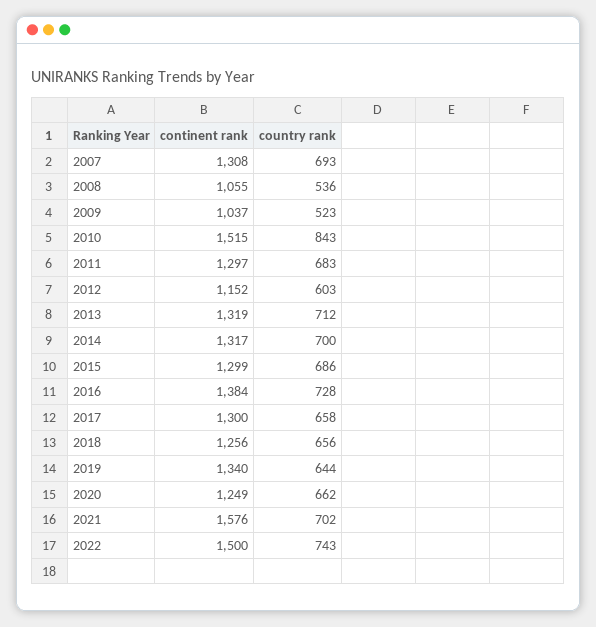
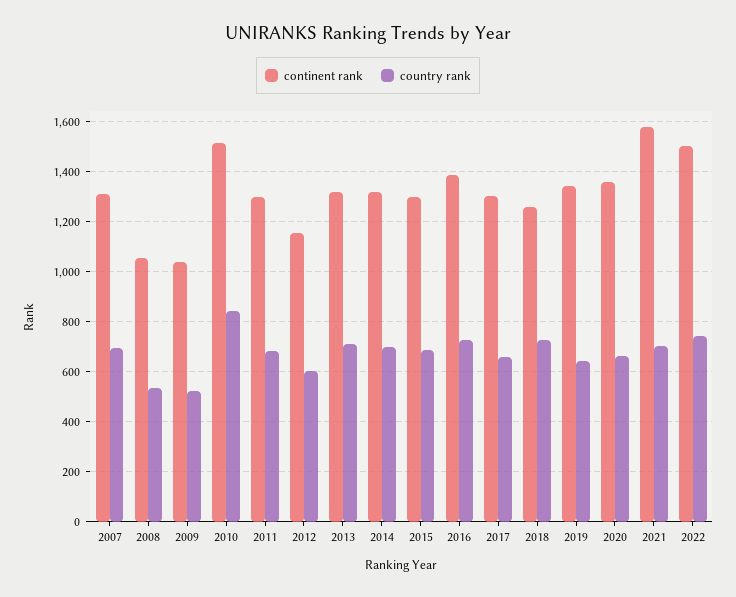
country rank, 2018: 656 -> 725
continent rank, 2020: 1249 -> 1350

